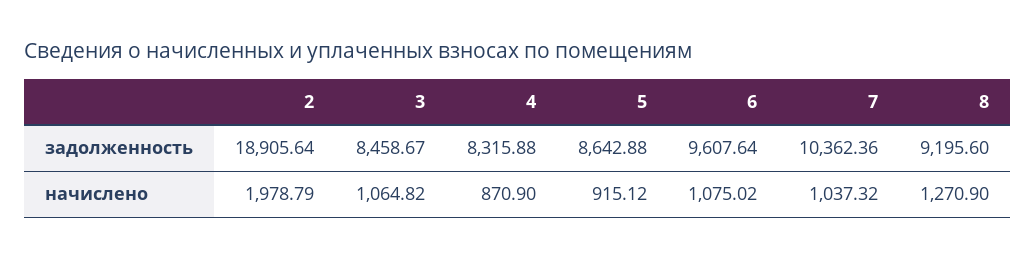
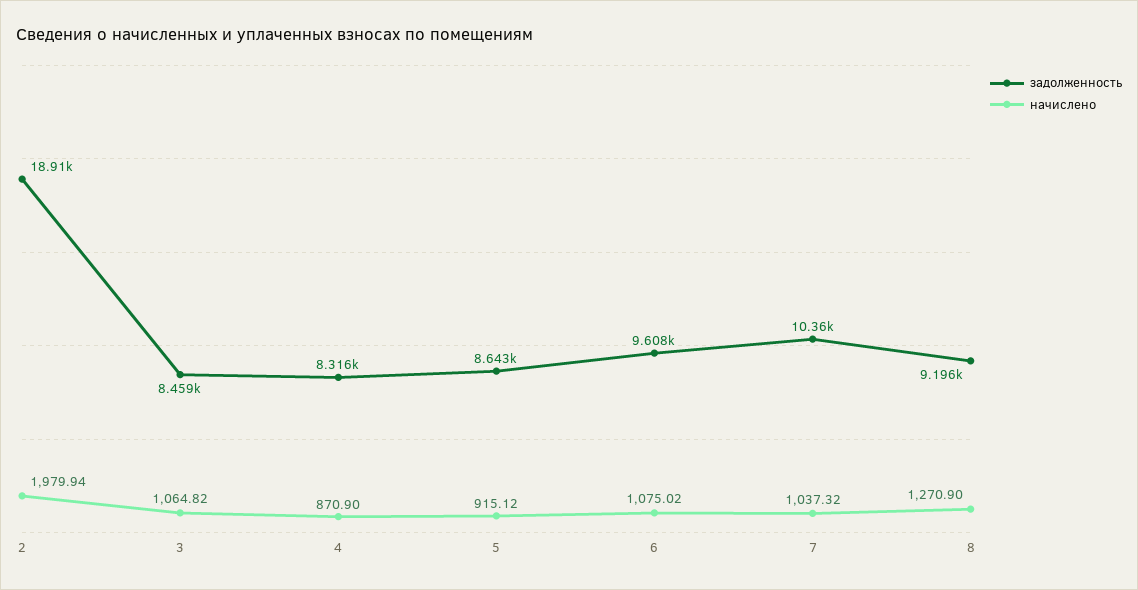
начислено, 2: 1978.79 -> 1979.94

